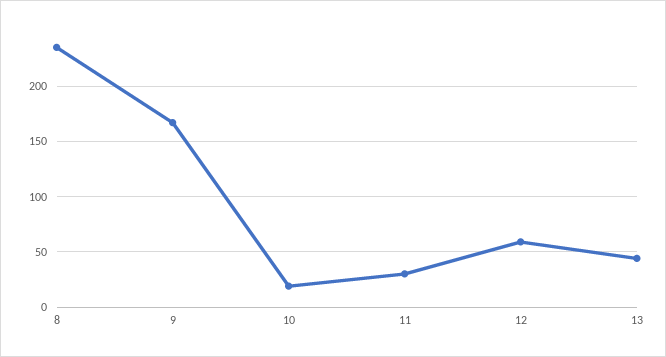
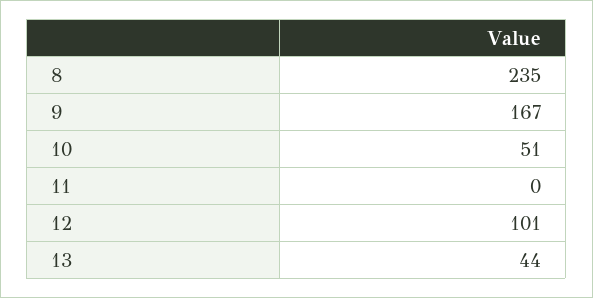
10: 20 -> 51
11: 30 -> 0
12: 60 -> 101

